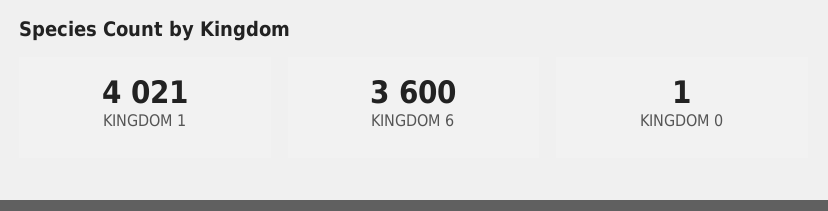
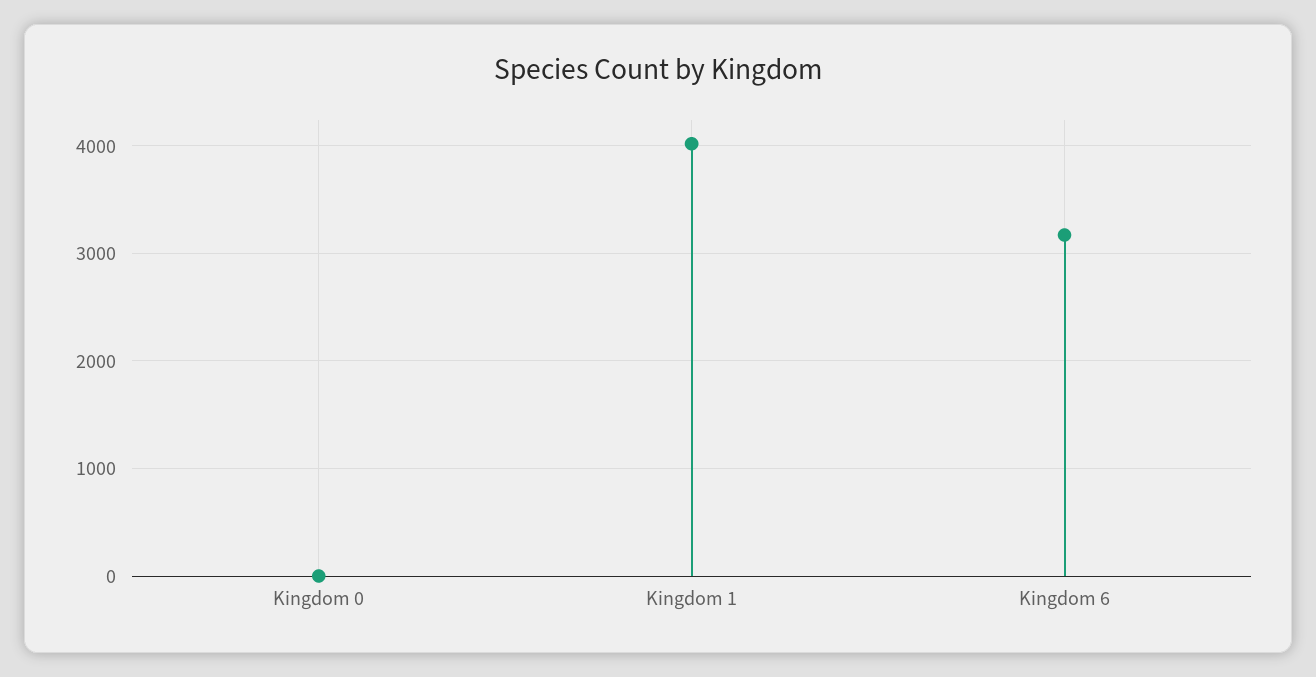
KINGDOM 6: 3600 -> 3200

